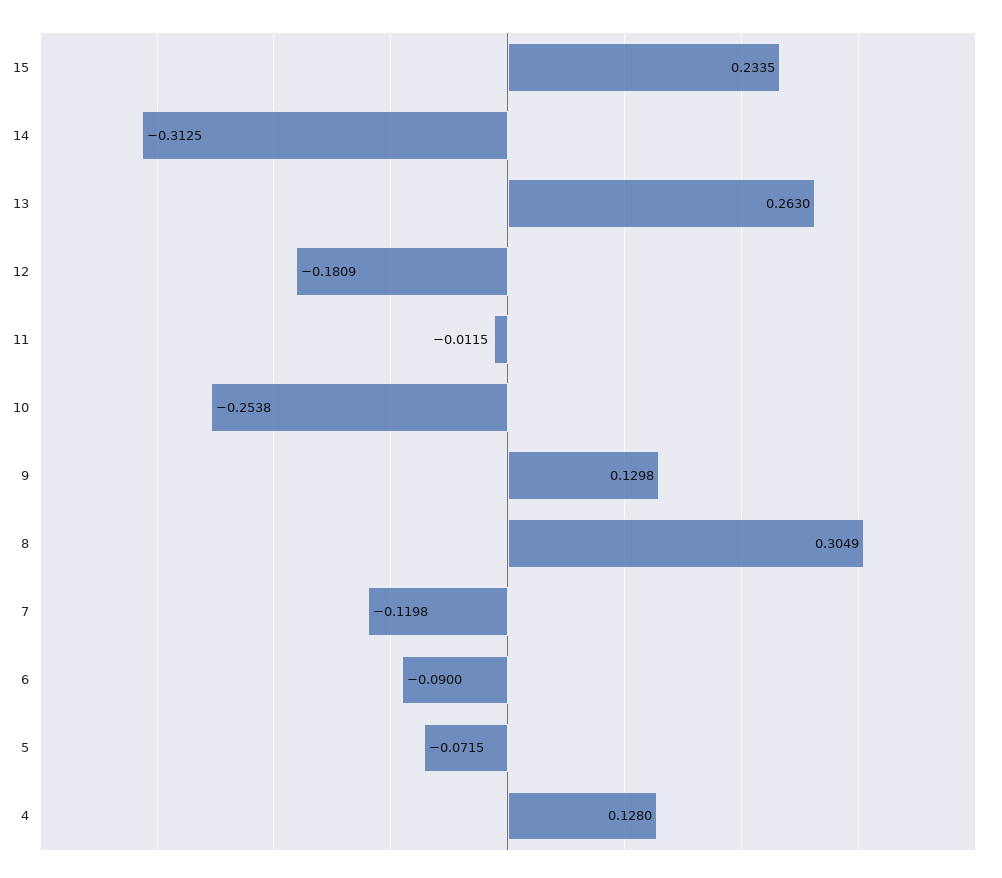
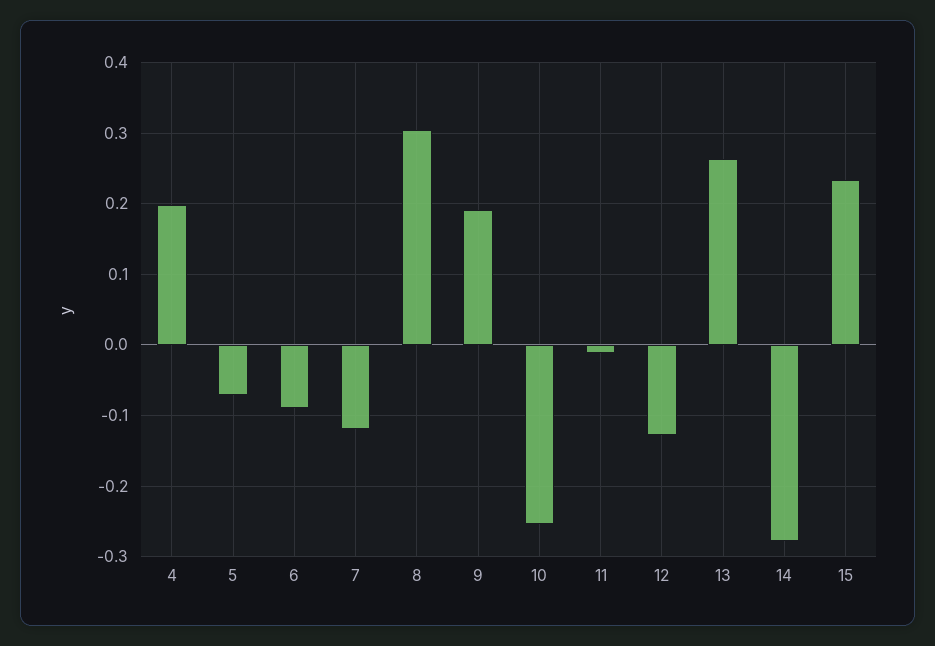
14: -0.3125 -> -0.28
12: -0.1809 -> -0.13
9: 0.1298 -> 0.19
4: 0.128 -> 0.2

